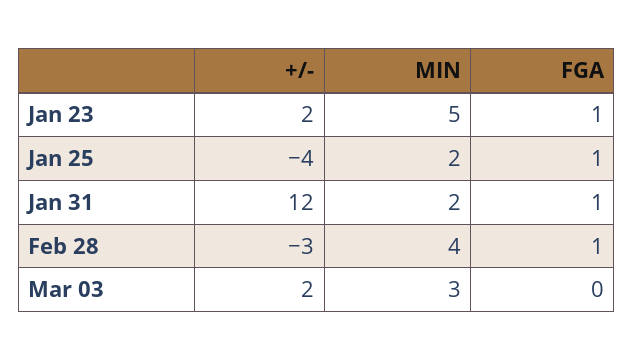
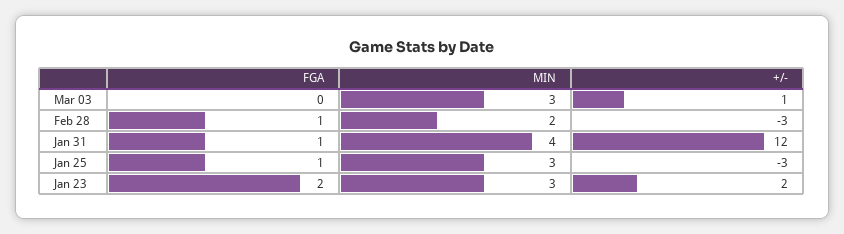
MIN, Jan 23: 5 -> 3
FGA, Jan 23: 1 -> 2
+/-, Jan 25: -4 -> -3
MIN, Jan 25: 2 -> 3
MIN, Jan 31: 2 -> 4
MIN, Feb 28: 4 -> 2
+/-, Mar 03: 2 -> 1

